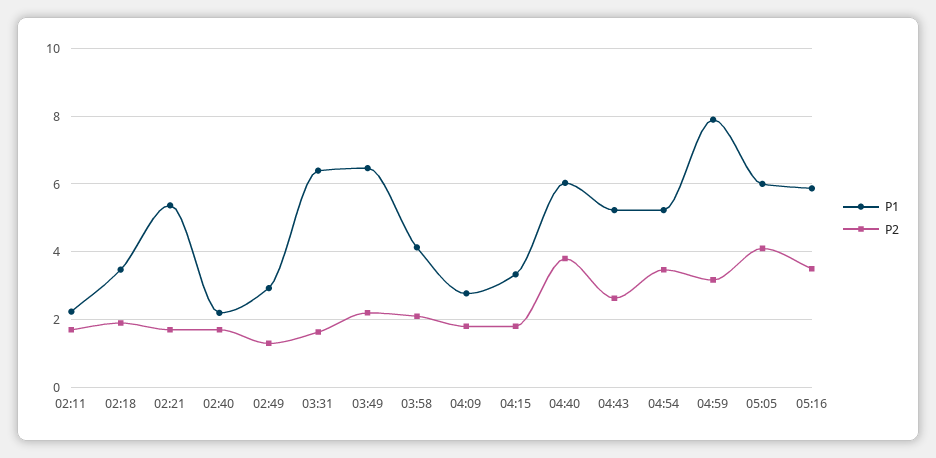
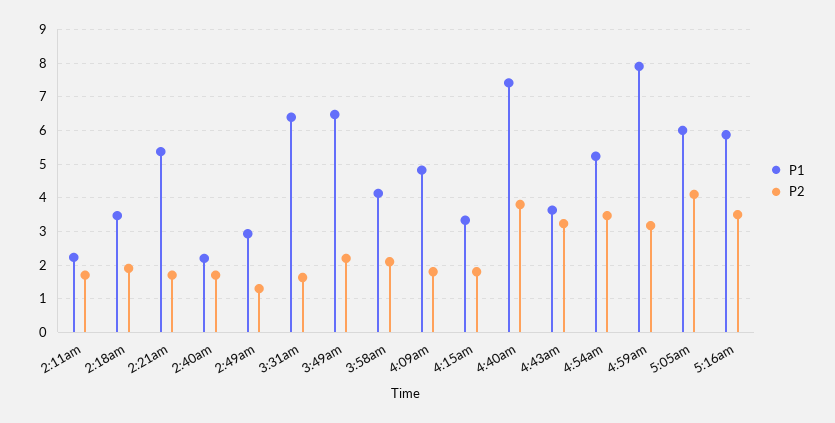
P1, 04:09: 2.8 -> 4.8
P1, 04:40: 6 -> 7.4
P1, 04:43: 5.2 -> 3.6
P2, 04:43: 2.6 -> 3.2

